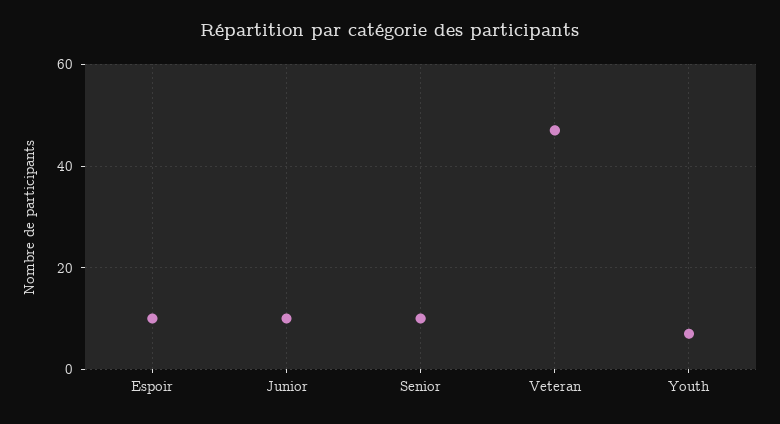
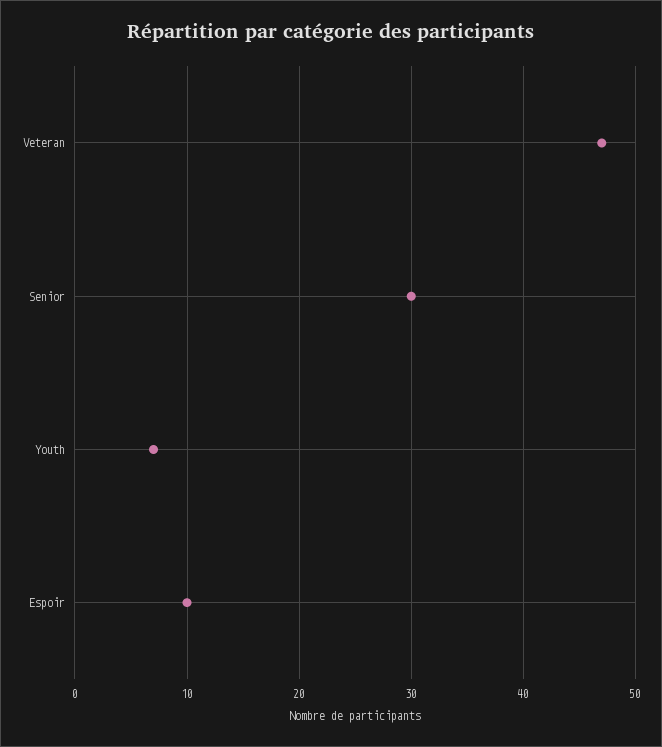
Junior: 10 -> none
Senior: 10 -> 30

